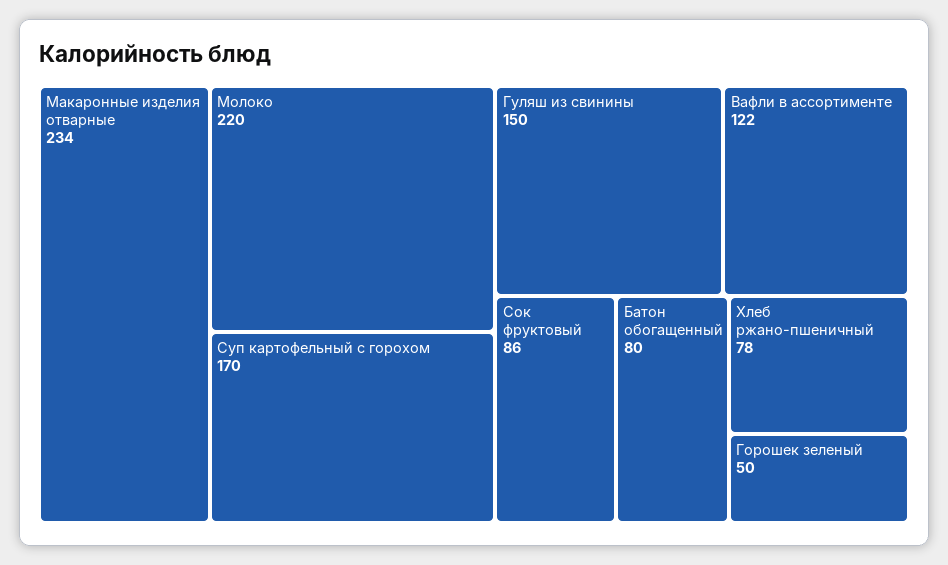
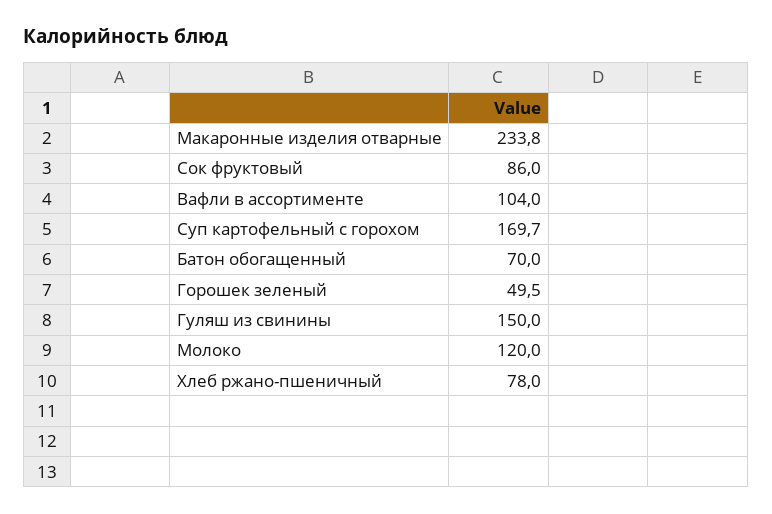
Молоко: 220 -> 120
Вафли в ассортименте: 122 -> 104
Батон обогащенный: 80 -> 70

